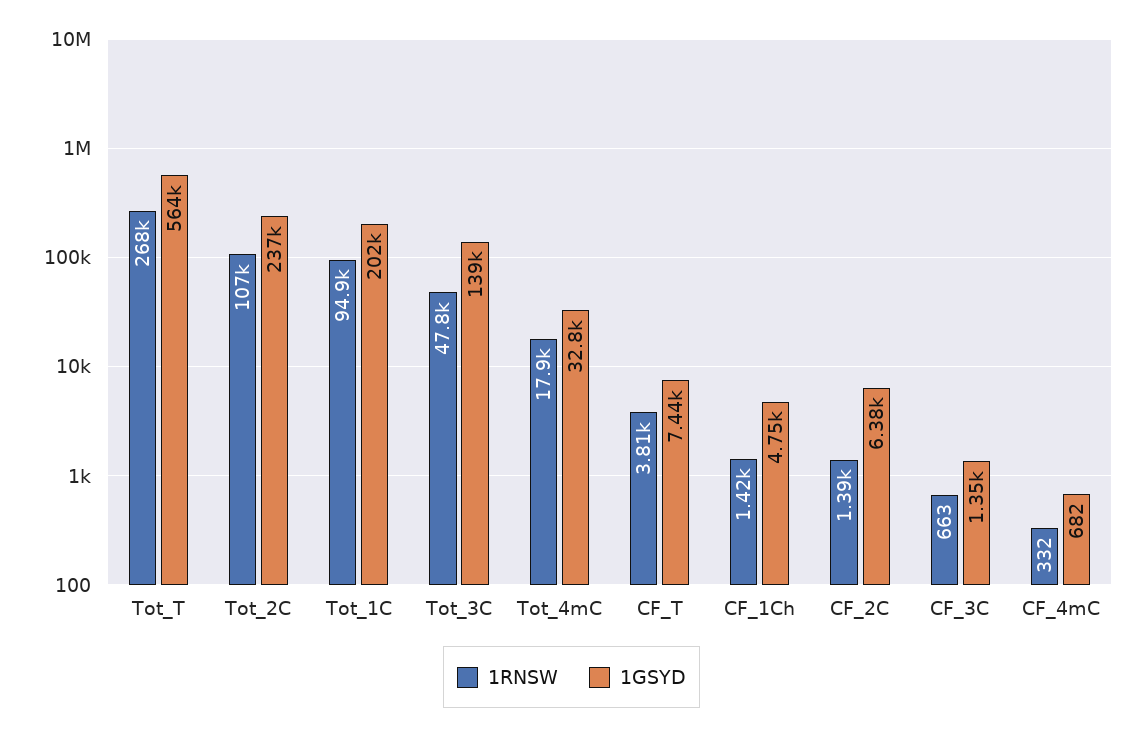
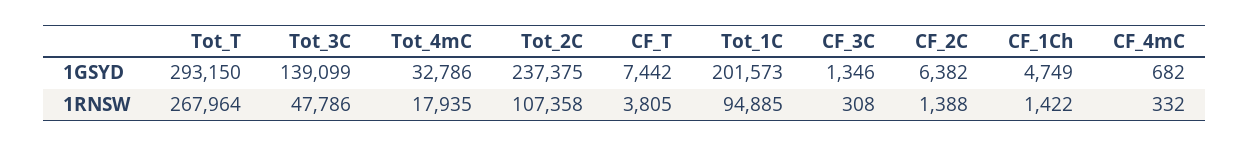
1GSYD, Tot_T: 564000 -> 293150
1RNSW, CF_3C: 663 -> 308

